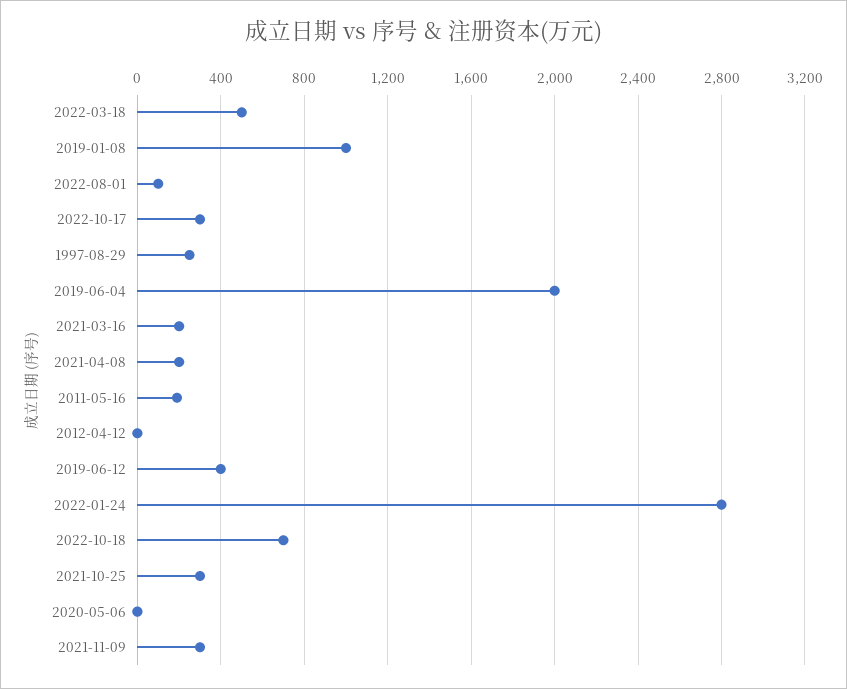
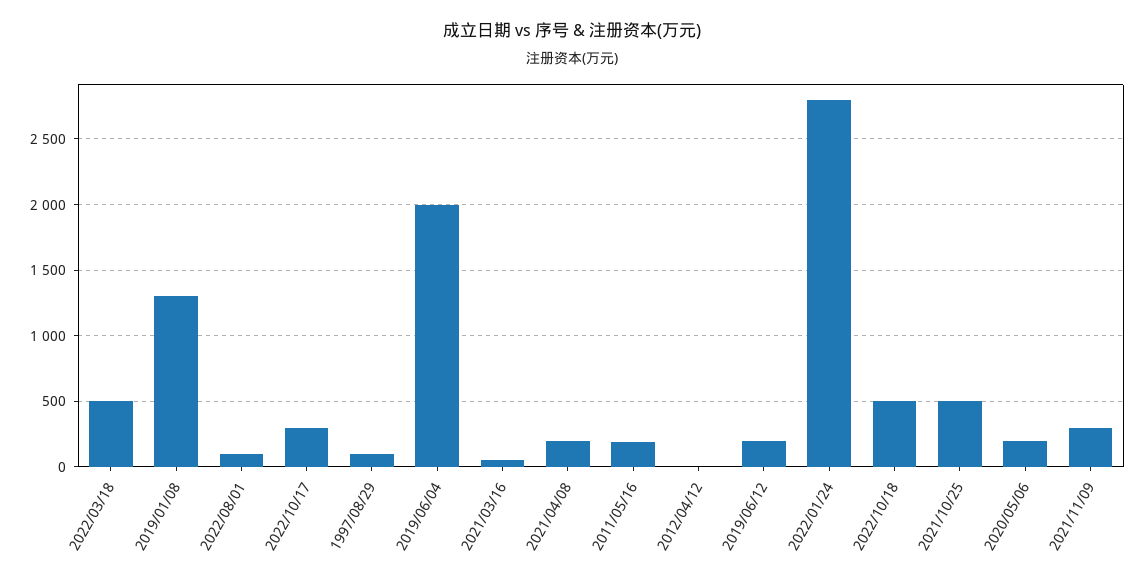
2019-01-08: 1000 -> 1300
1997-08-29: 250 -> 100
2021-03-16: 200 -> 50
2019-06-12: 400 -> 200
2022-10-18: 700 -> 500
2021-10-25: 300 -> 500
2020-05-06: 0 -> 200

